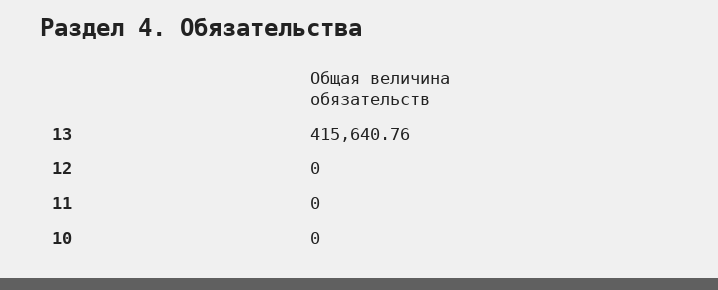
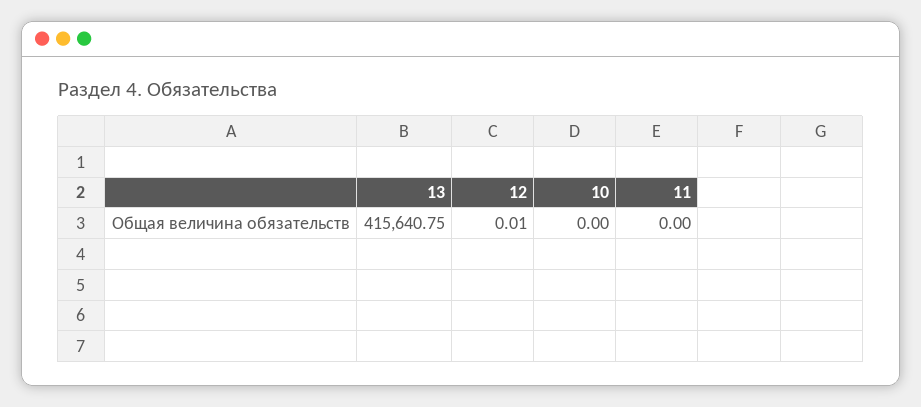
13: 415640.76 -> 415640.75
12: 0 -> 0.01

